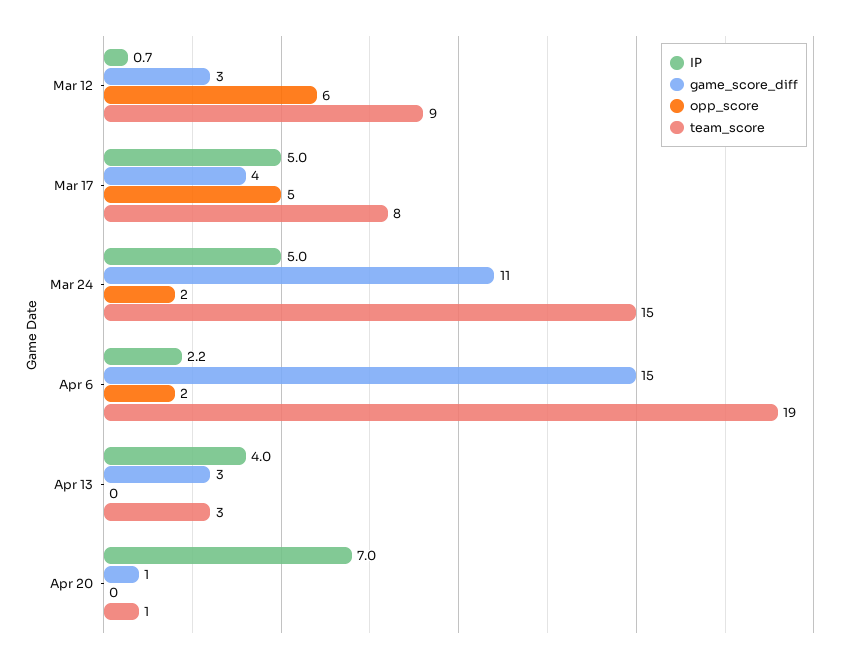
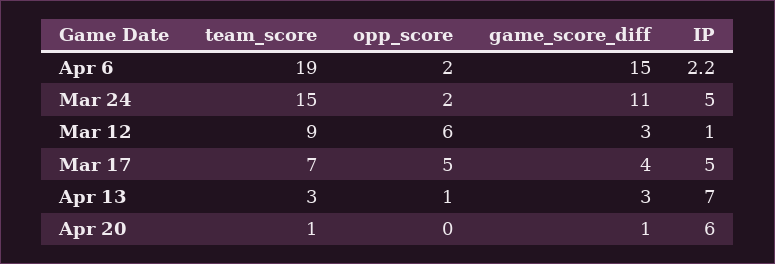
IP, Mar 12: 0.7 -> 1
team_score, Mar 17: 8 -> 7
IP, Apr 13: 4 -> 7
opp_score, Apr 13: 0 -> 1
IP, Apr 20: 7 -> 6

